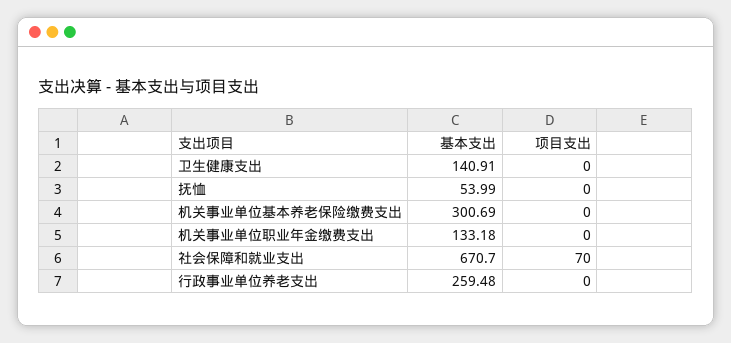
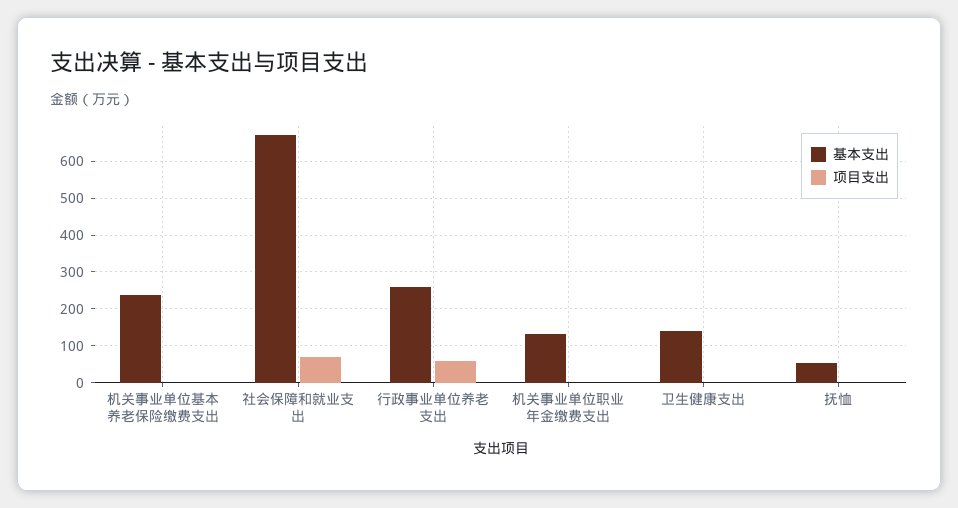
基本支出, 机关事业单位基本养老保险缴费支出: 300.69 -> 240
项目支出, 行政事业单位养老支出: 0 -> 60

